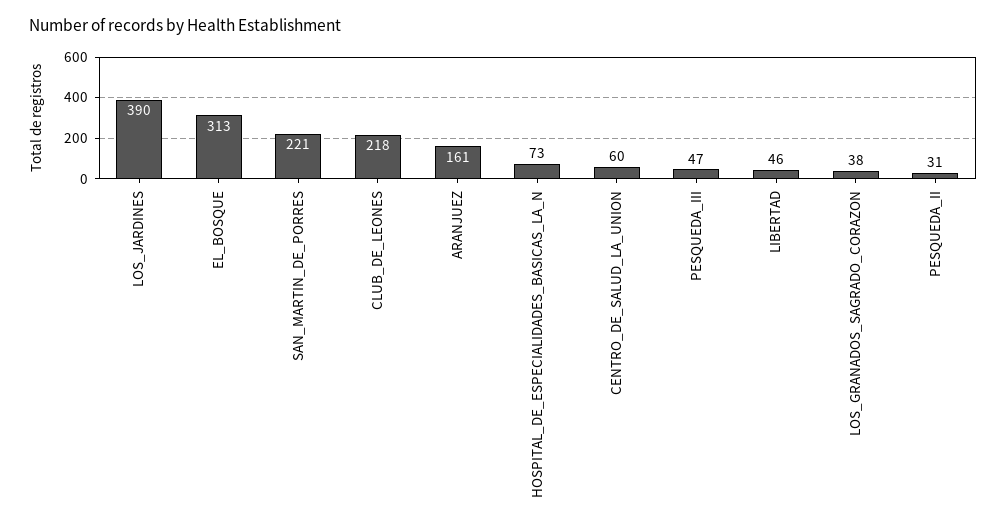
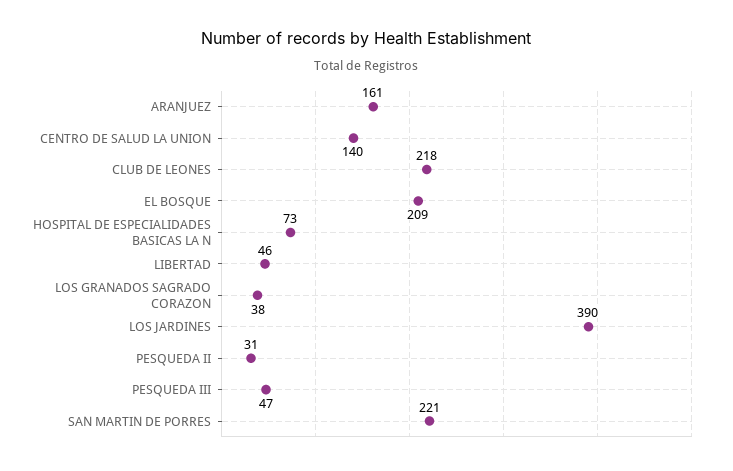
EL_BOSQUE: 313 -> 209
CENTRO_DE_SALUD_LA_UNION: 60 -> 140

